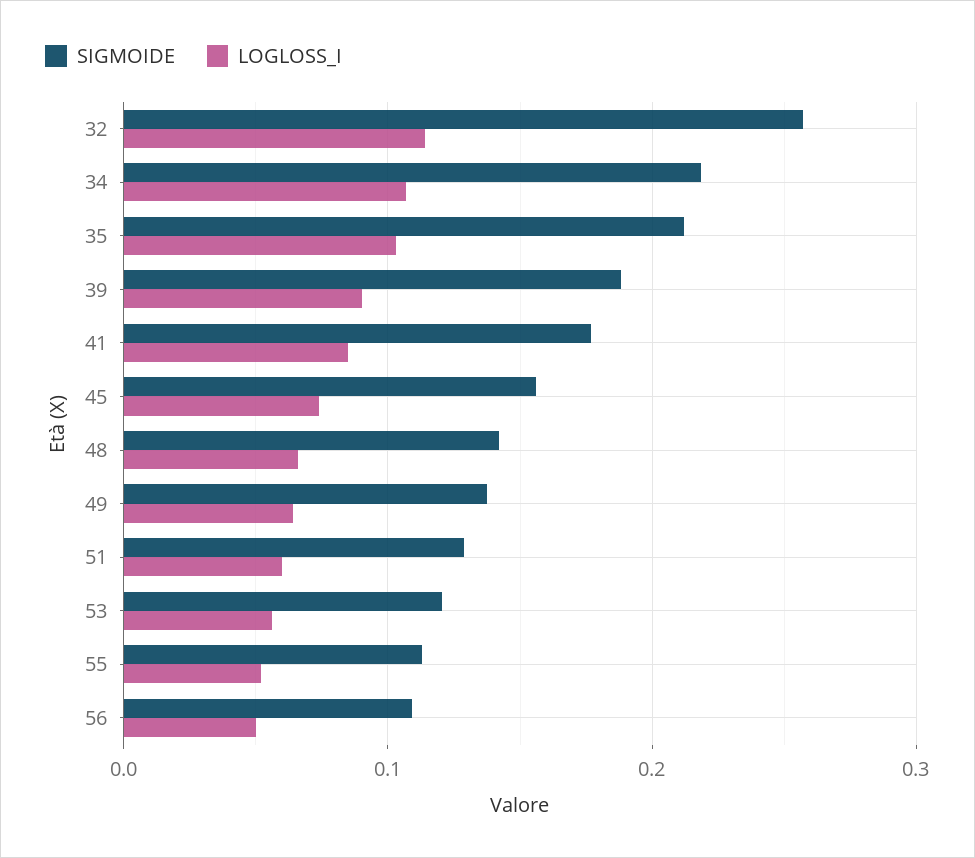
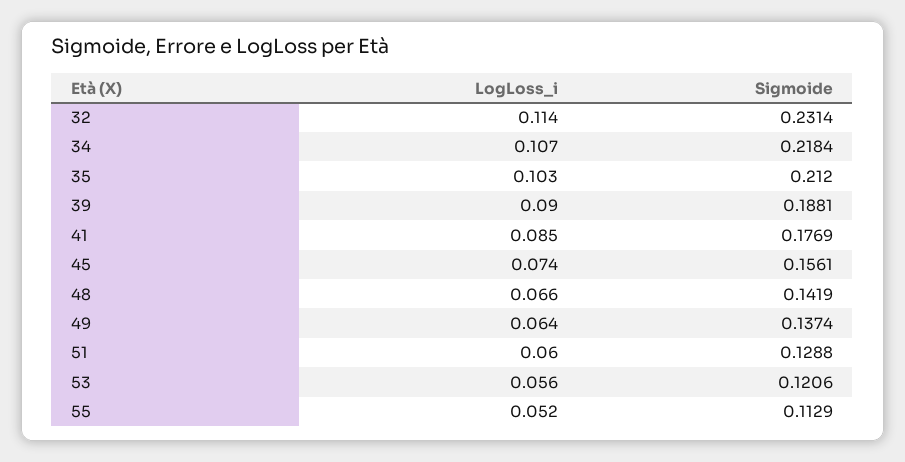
SIGMOIDE, 32: 0.26 -> 0.2314
SIGMOIDE, 56: 0.11 -> none
LOGLOSS_I, 56: 0.05 -> none

